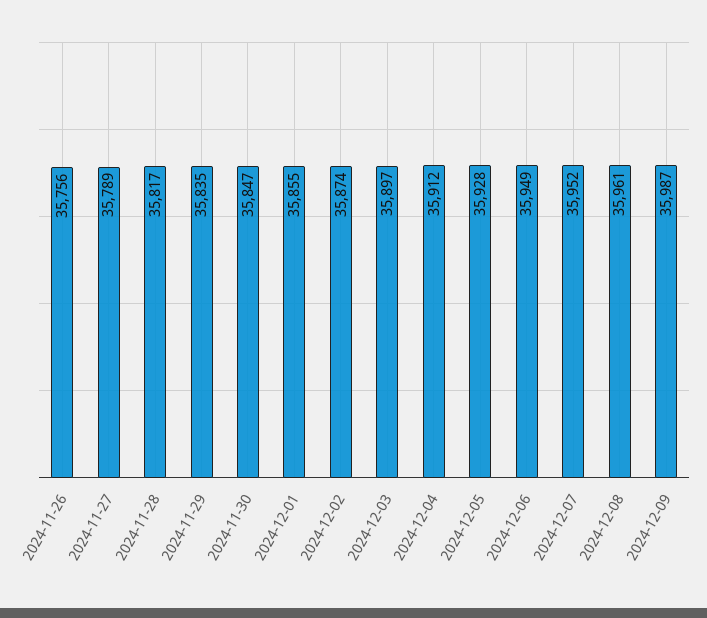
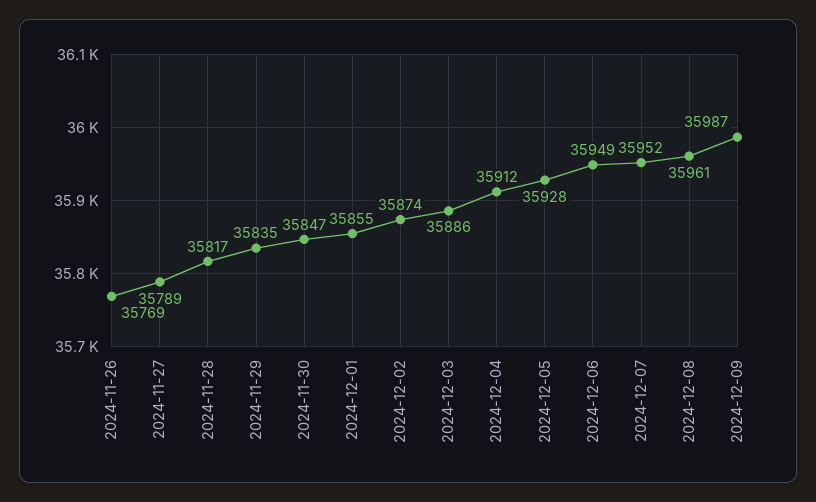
2024-11-26: 35756 -> 35769
2024-12-03: 35897 -> 35886

